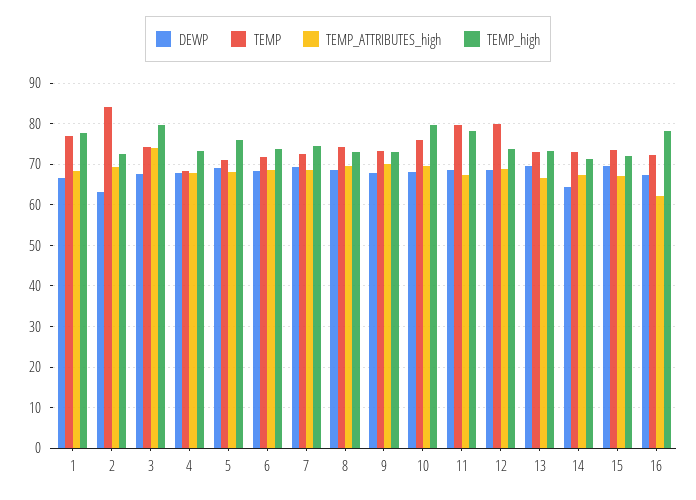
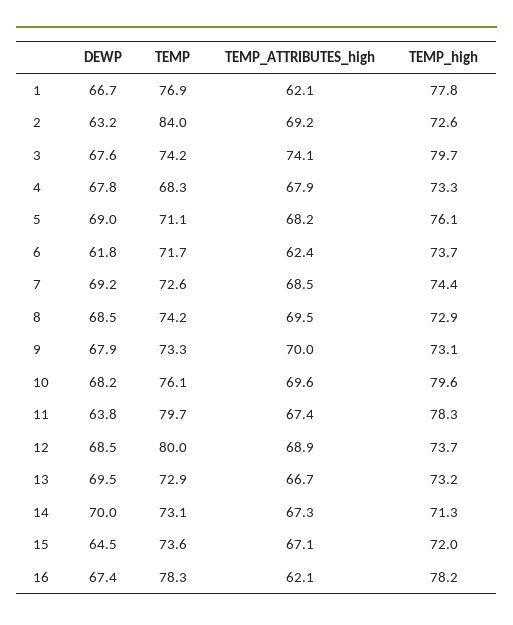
TEMP_ATTRIBUTES_high, 1: 68 -> 62.1
DEWP, 6: 68 -> 61.8
TEMP_ATTRIBUTES_high, 6: 68 -> 62.4
DEWP, 11: 68 -> 63.8
DEWP, 14: 64 -> 70
DEWP, 15: 70 -> 64.5
TEMP, 16: 72 -> 78.3

